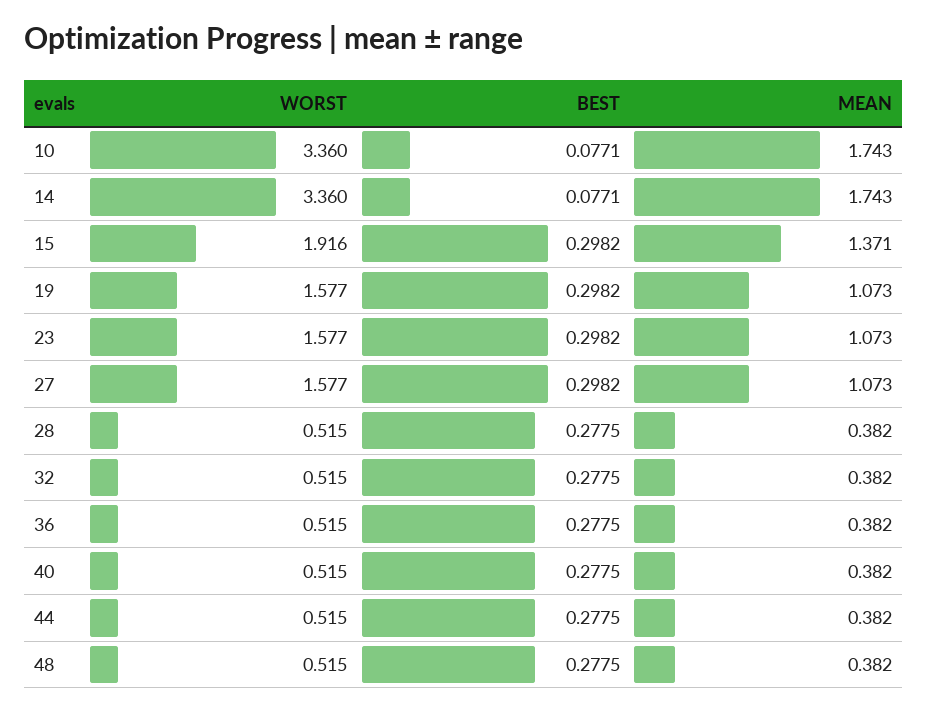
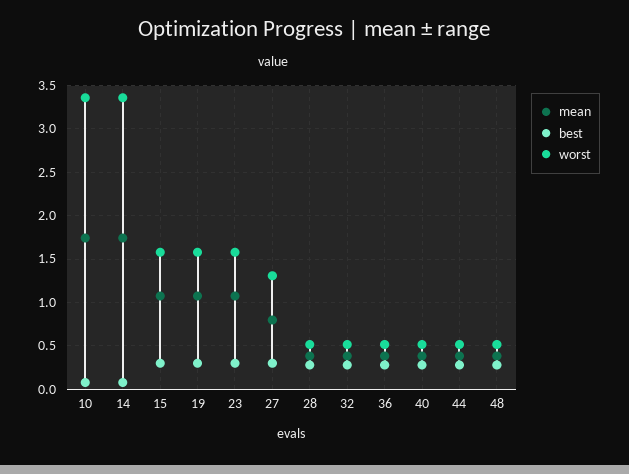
WORST, 15: 1.916 -> 1.6
MEAN, 15: 1.371 -> 1.1
WORST, 27: 1.577 -> 1.3
MEAN, 27: 1.073 -> 0.8

